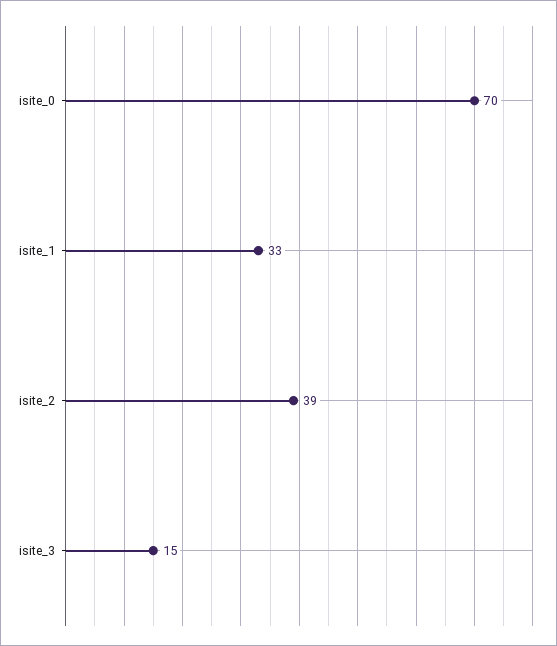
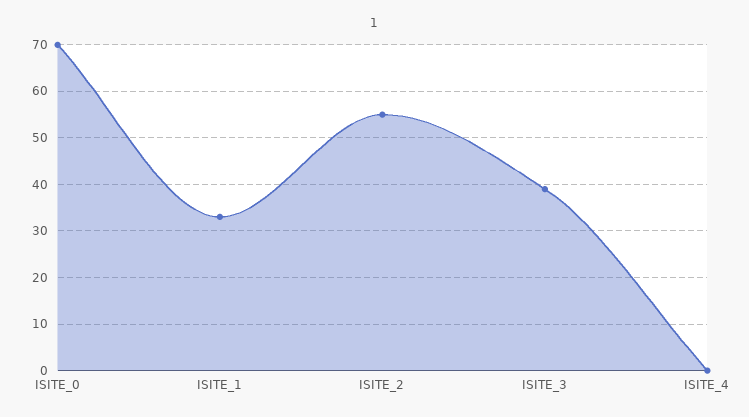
isite_2: 39 -> 55
isite_3: 15 -> 40
ISITE_4: none -> 0

